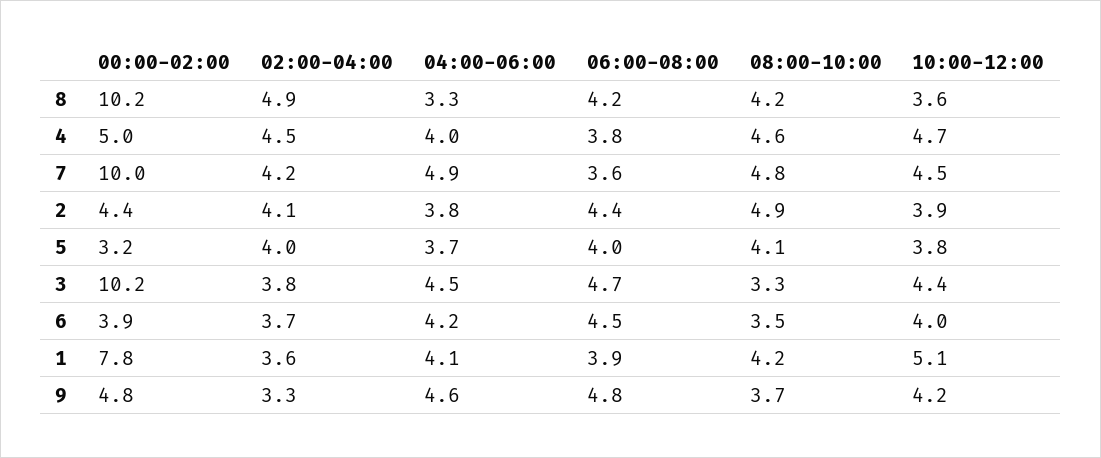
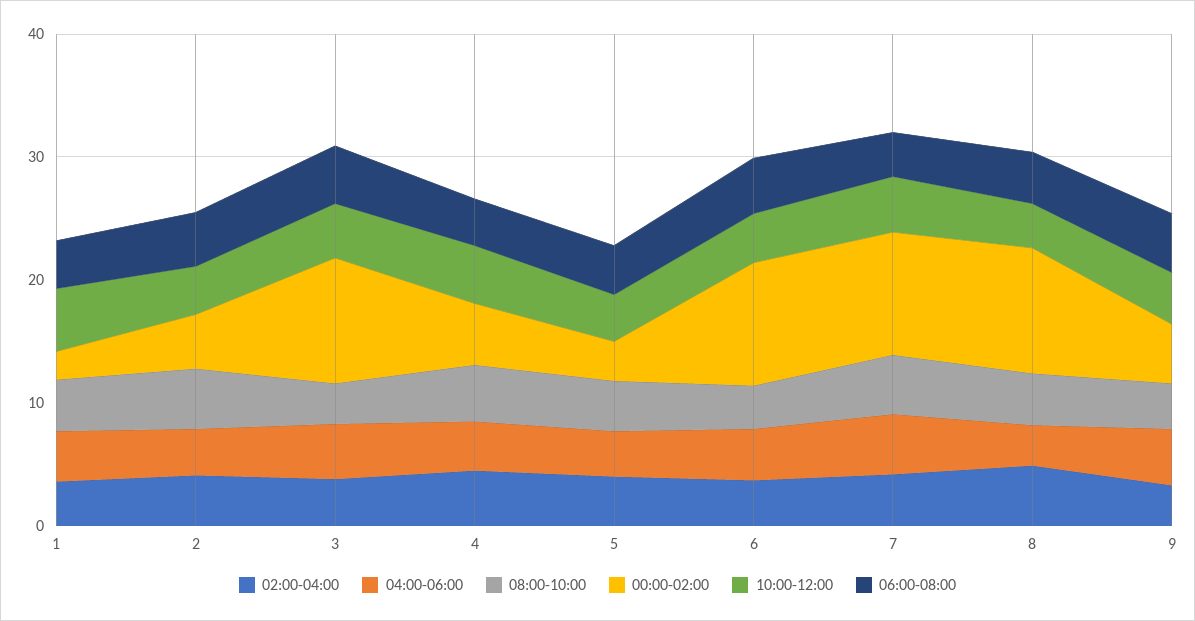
00:00-02:00, 6: 3.9 -> 10
00:00-02:00, 1: 7.8 -> 2

